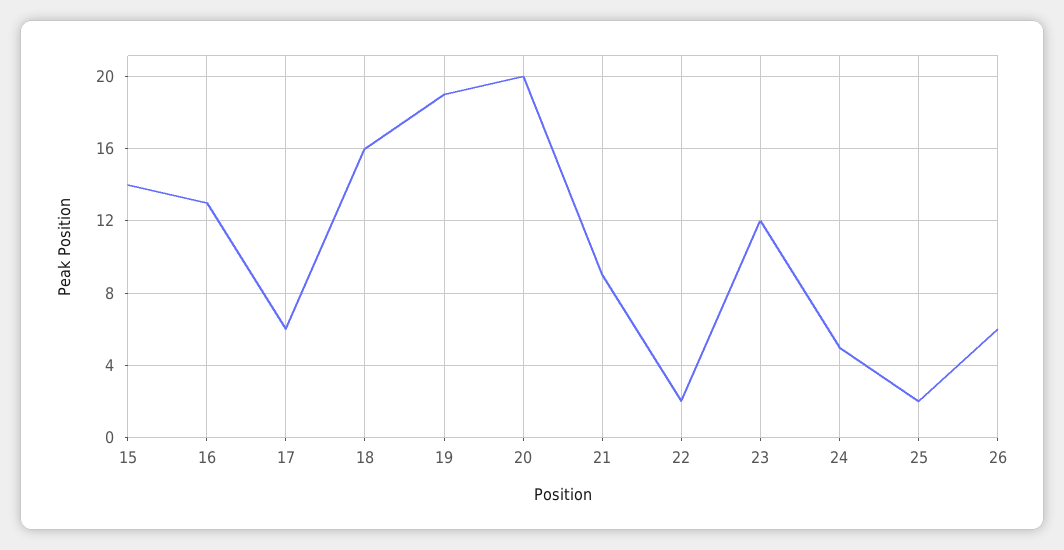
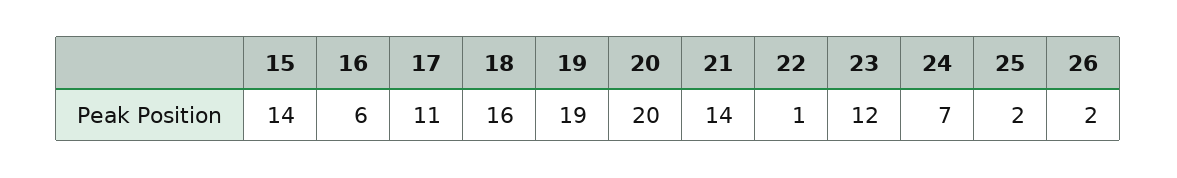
16: 13 -> 6
17: 6 -> 11
21: 9 -> 14
22: 2 -> 1
24: 5 -> 7
26: 6 -> 2

